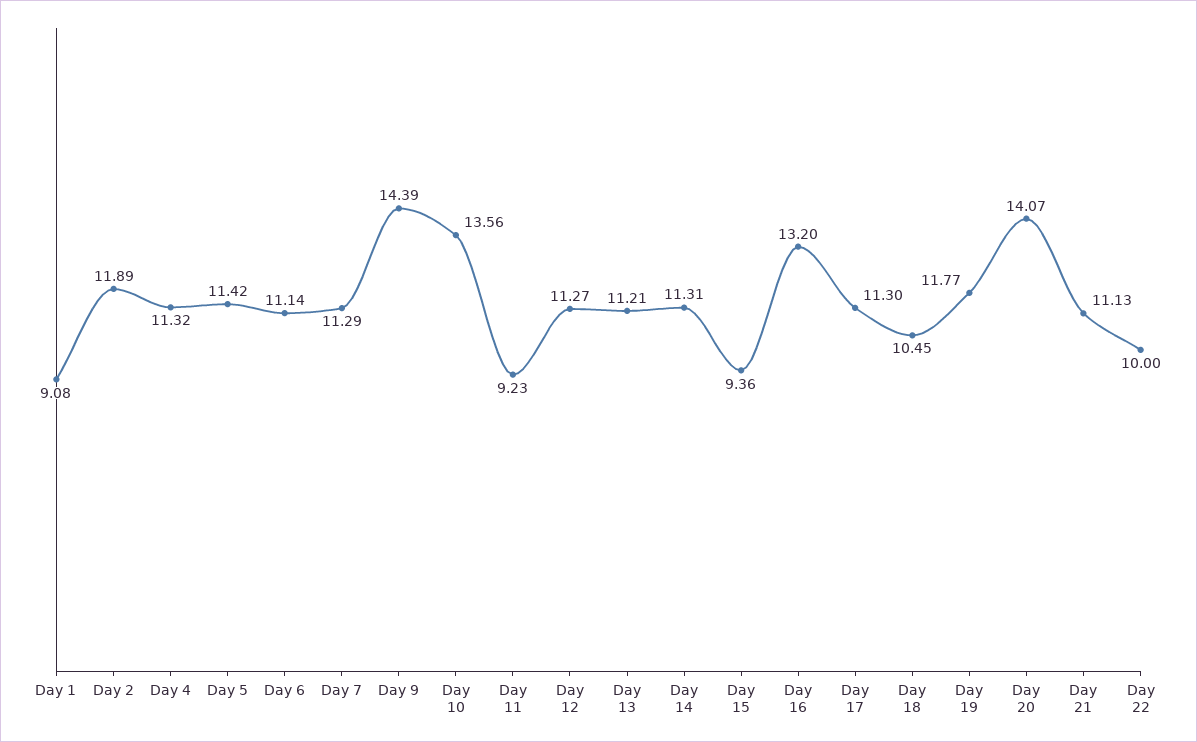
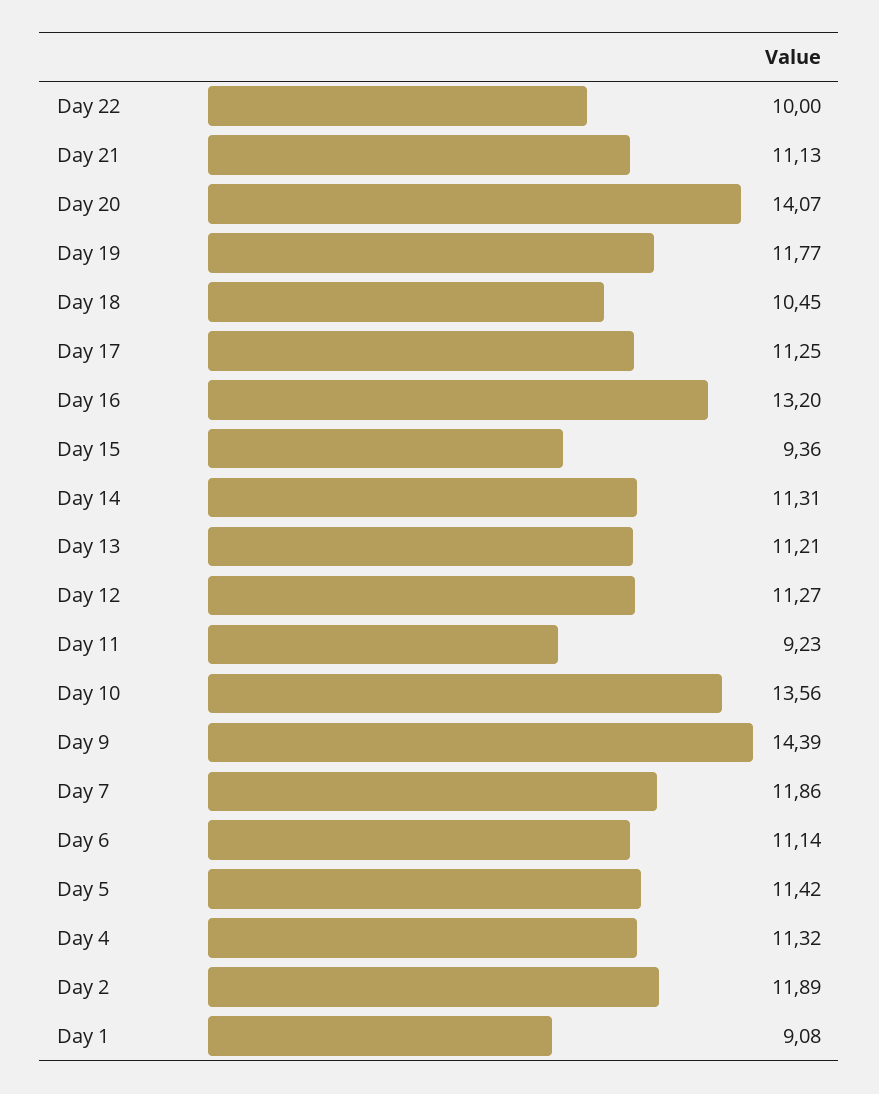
Day 7: 11.29 -> 11.86
Day 17: 11.3 -> 11.25

